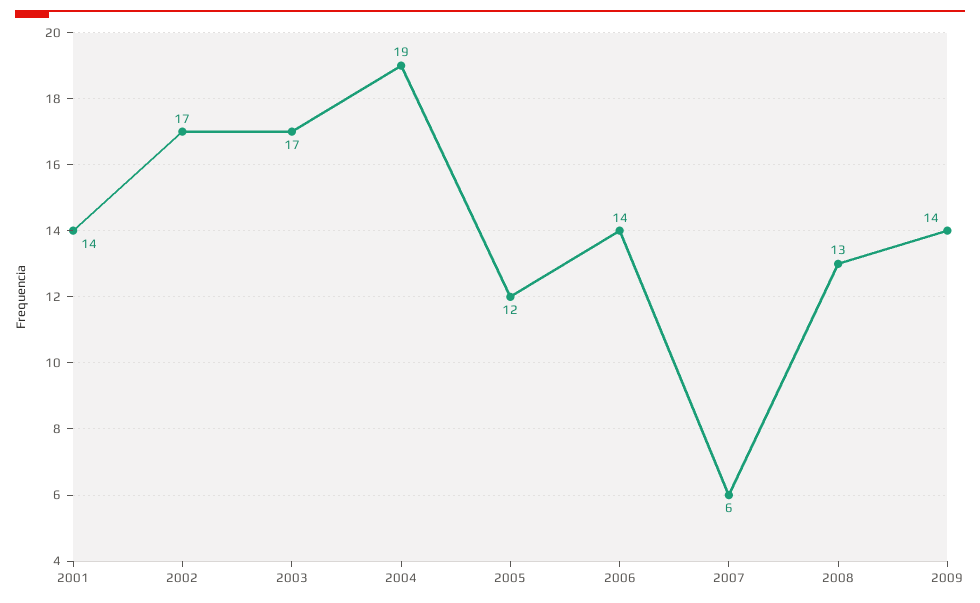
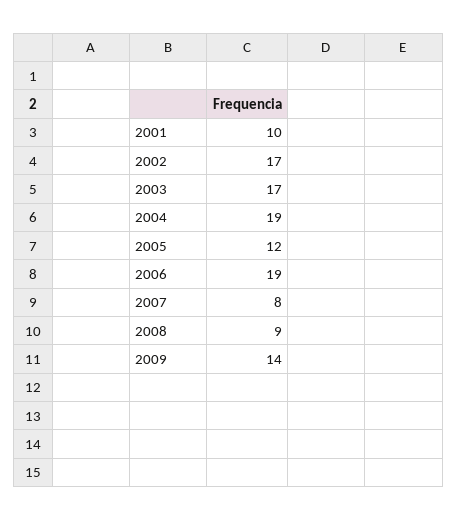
2001: 14 -> 10
2006: 14 -> 19
2007: 6 -> 8
2008: 13 -> 9

